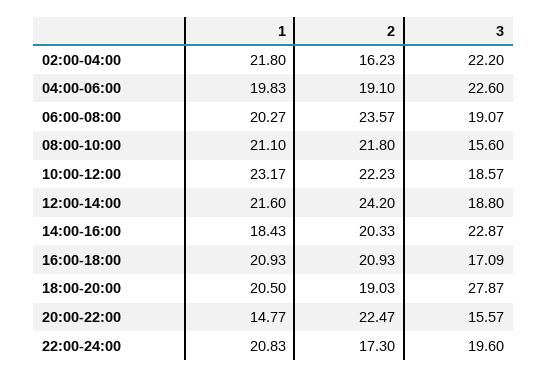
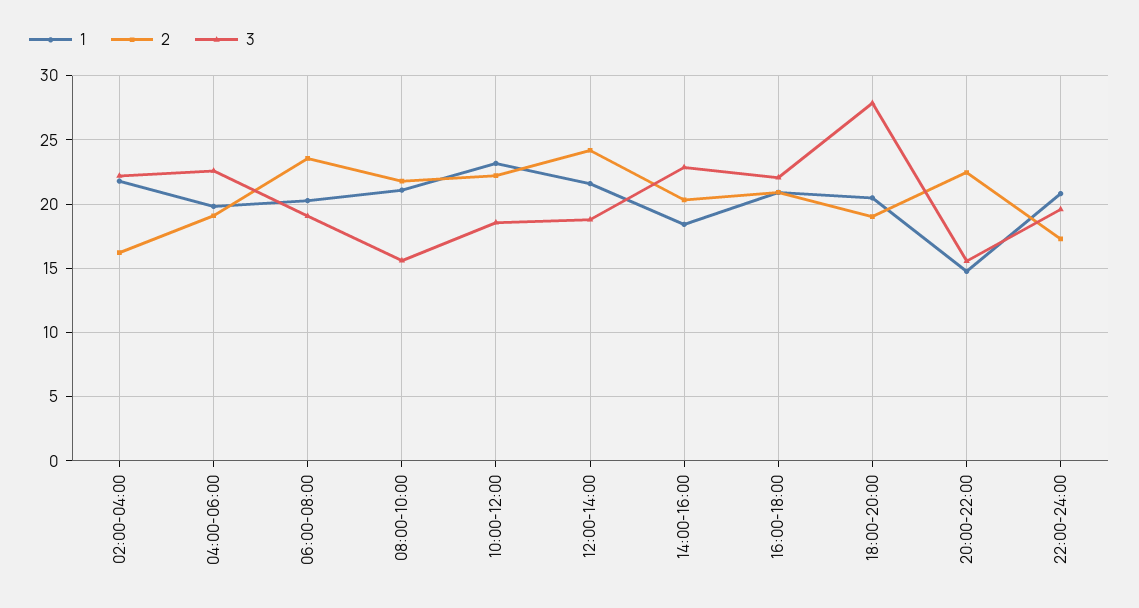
3, 16:00-18:00: 17.09 -> 22

